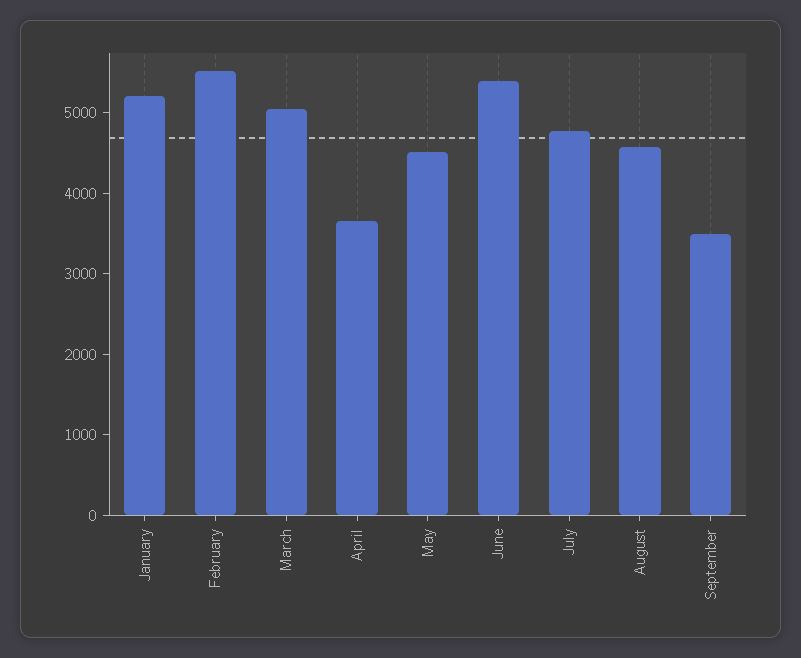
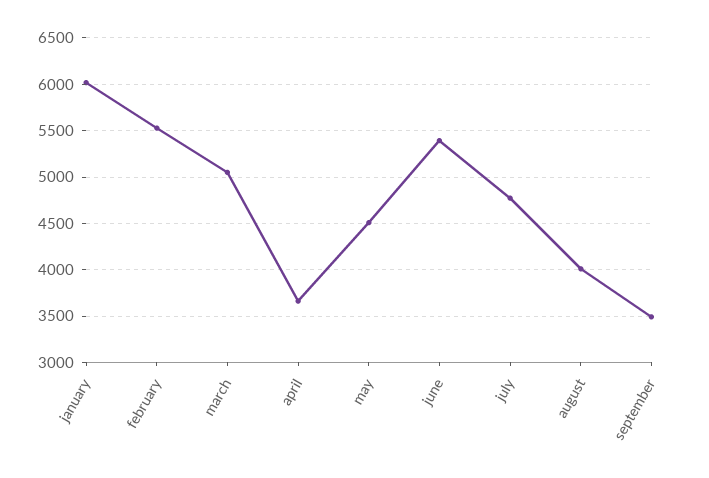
January: 5200 -> 6000
August: 4600 -> 4000

